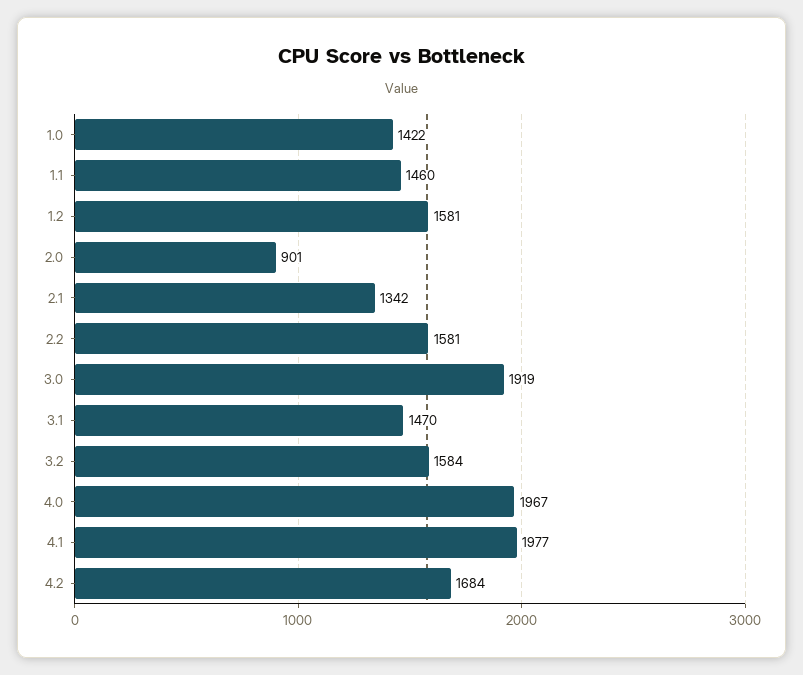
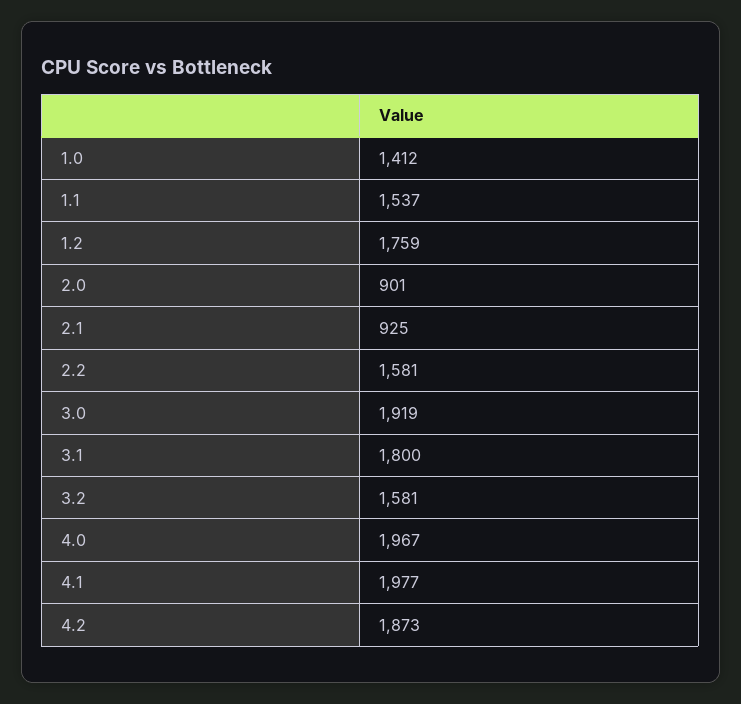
1.0: 1422 -> 1412
1.1: 1460 -> 1537
1.2: 1581 -> 1759
2.1: 1342 -> 925
3.1: 1470 -> 1800
3.2: 1584 -> 1581
4.2: 1684 -> 1873

